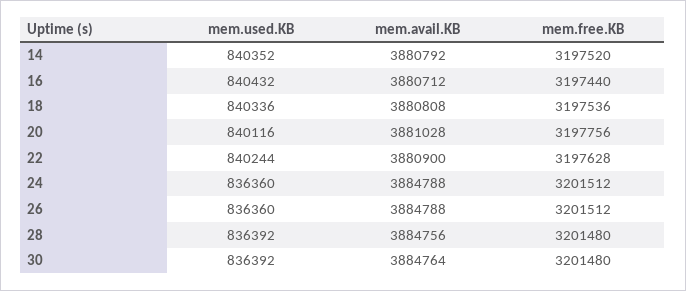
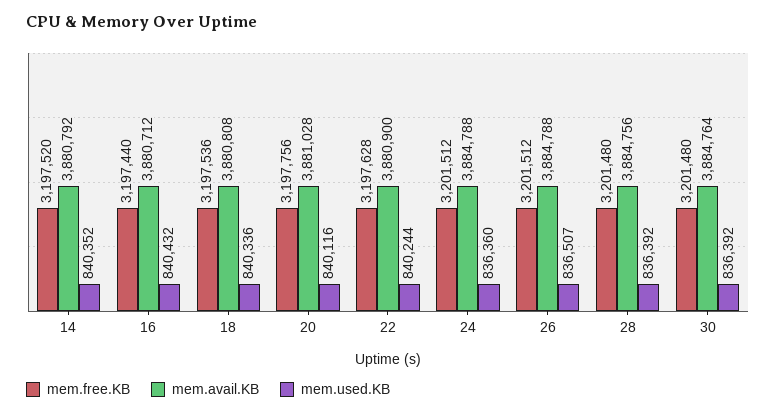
mem.used.KB, 26: 836360 -> 836507

